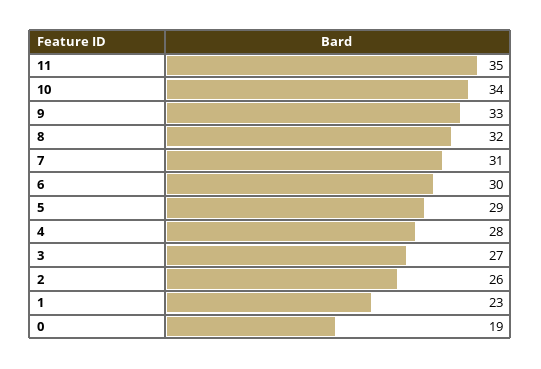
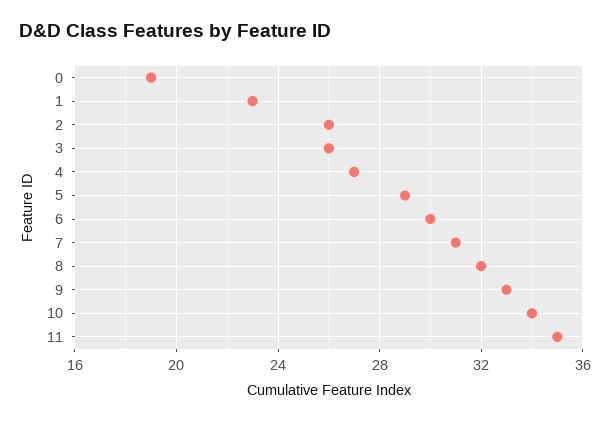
4: 28 -> 27
3: 27 -> 26

